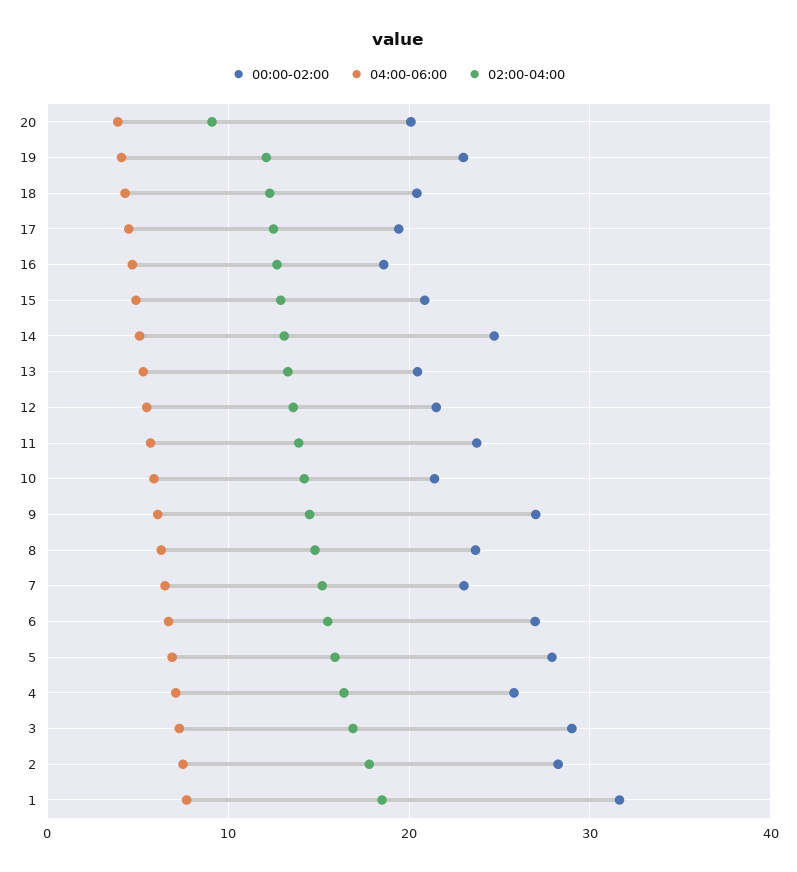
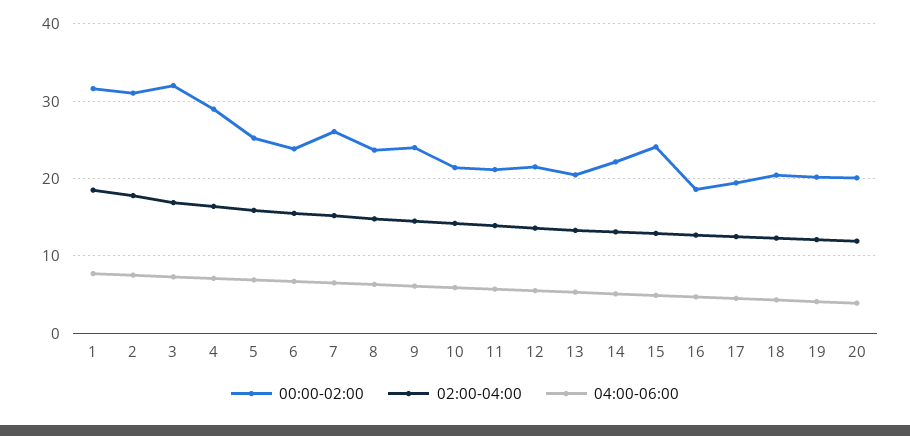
02:00-04:00, 20: 9 -> 12
00:00-02:00, 19: 23 -> 20
00:00-02:00, 15: 21 -> 24
00:00-02:00, 14: 25 -> 22
00:00-02:00, 11: 24 -> 21
00:00-02:00, 9: 27 -> 24
00:00-02:00, 7: 23 -> 26
00:00-02:00, 6: 27 -> 24
00:00-02:00, 5: 28 -> 25
00:00-02:00, 4: 26 -> 29
00:00-02:00, 3: 29 -> 32
00:00-02:00, 2: 28 -> 31

